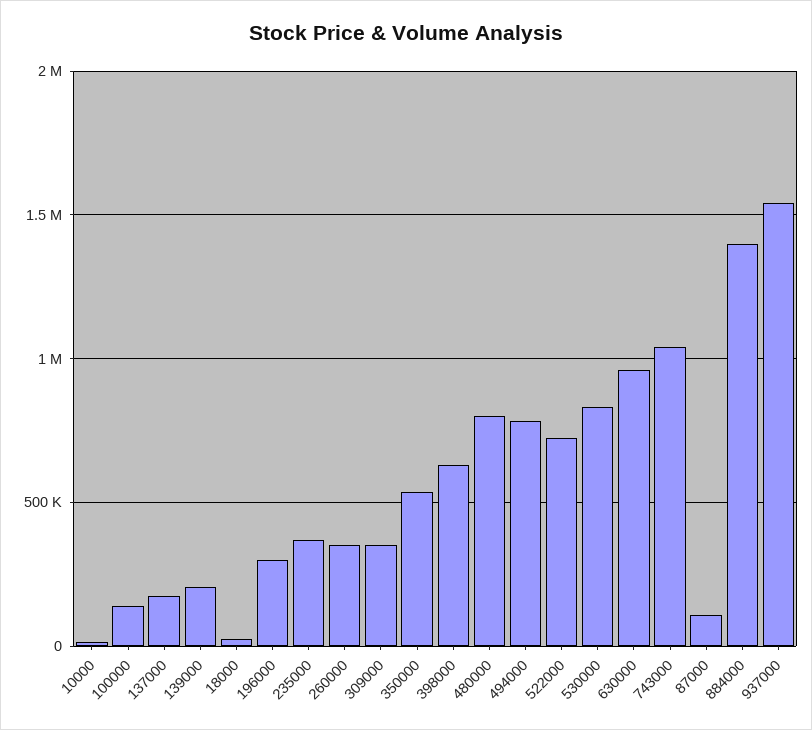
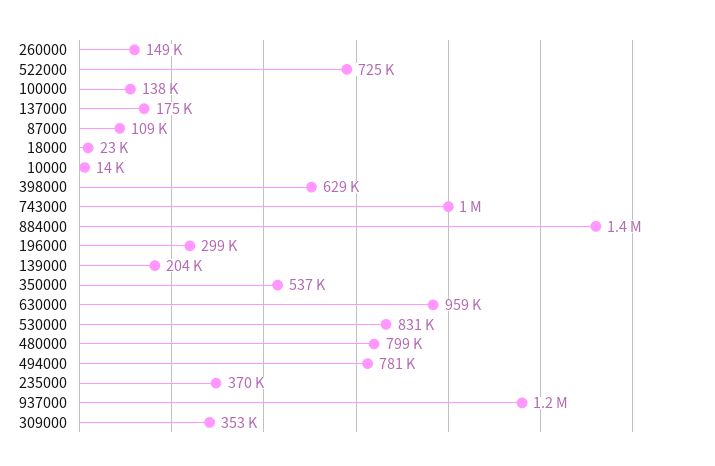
260000: 350000 -> 149000
937000: 1550000 -> 1200000

